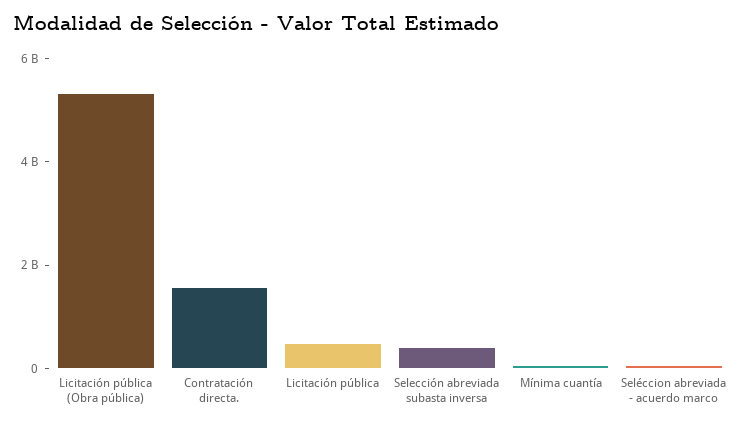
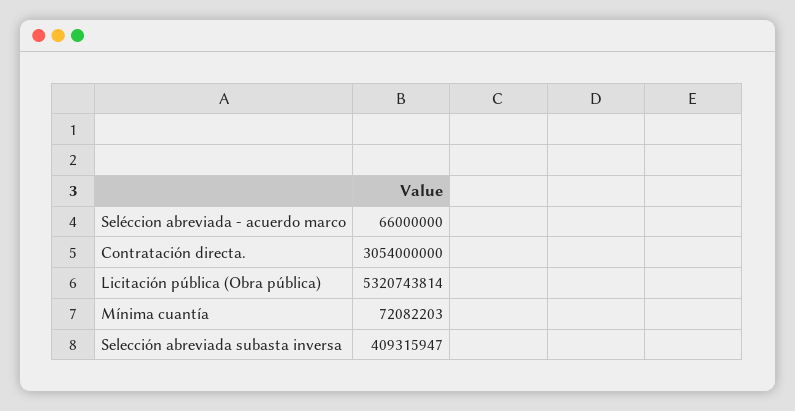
Contratación directa.: 1500000000 -> 3054000000
Licitación pública: 500000000 -> none

